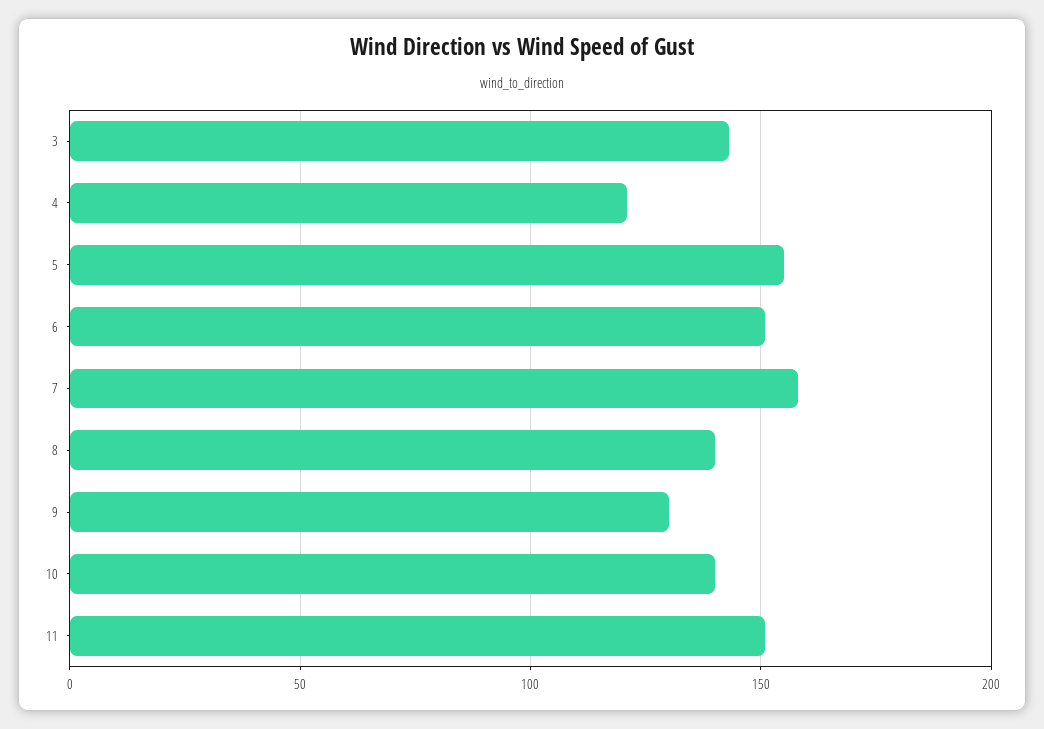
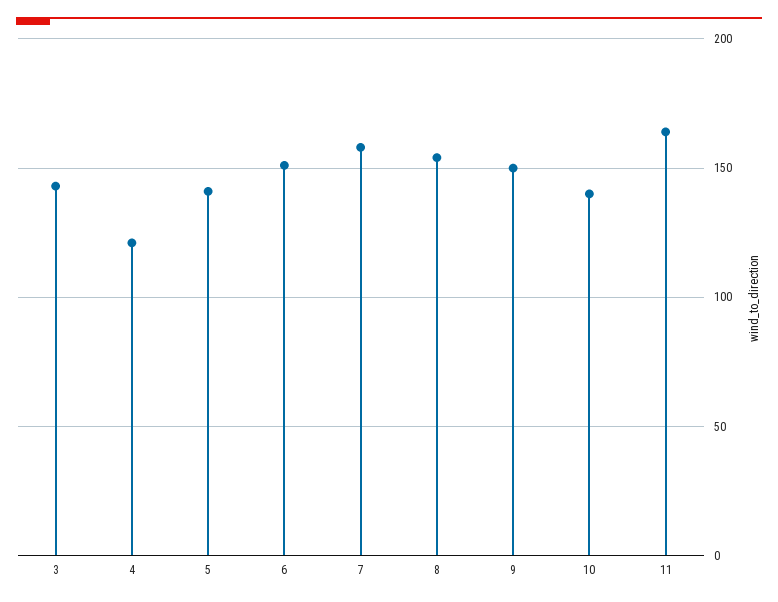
5: 155 -> 140
8: 140 -> 155
9: 130 -> 150
11: 150 -> 165

